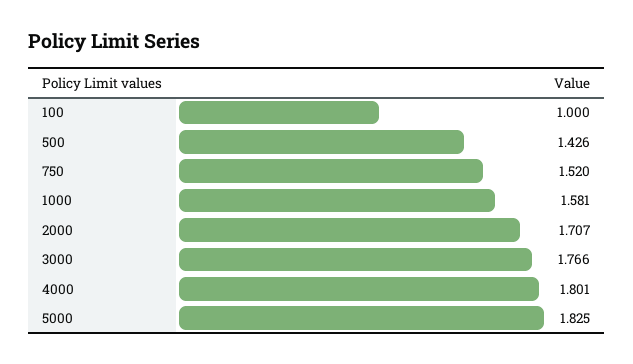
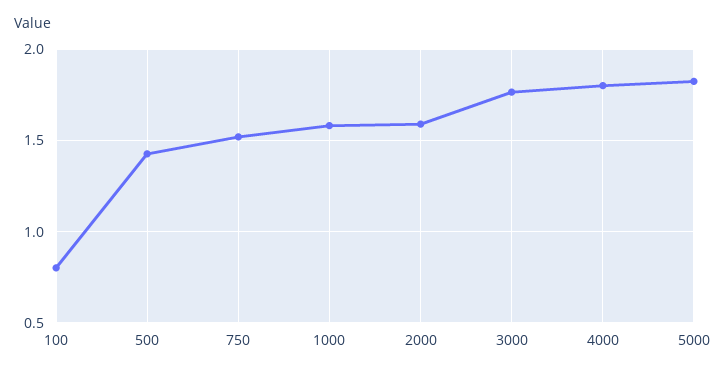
100: 1 -> 0.8
2000: 1.707 -> 1.6

